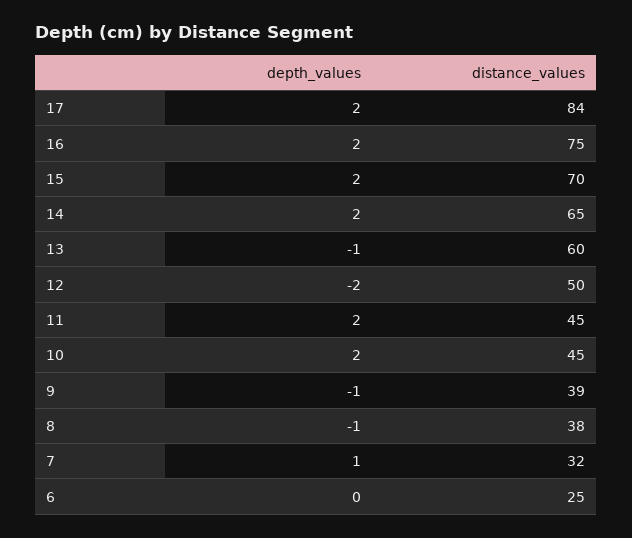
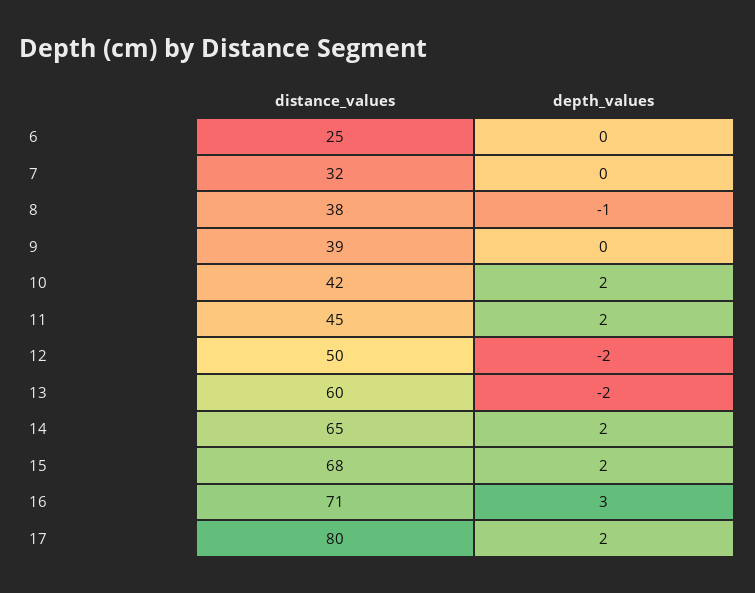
distance_values, 17: 84 -> 80
depth_values, 16: 2 -> 3
distance_values, 16: 75 -> 71
distance_values, 15: 70 -> 68
depth_values, 13: -1 -> -2
distance_values, 10: 45 -> 42
depth_values, 9: -1 -> 0
depth_values, 7: 1 -> 0

